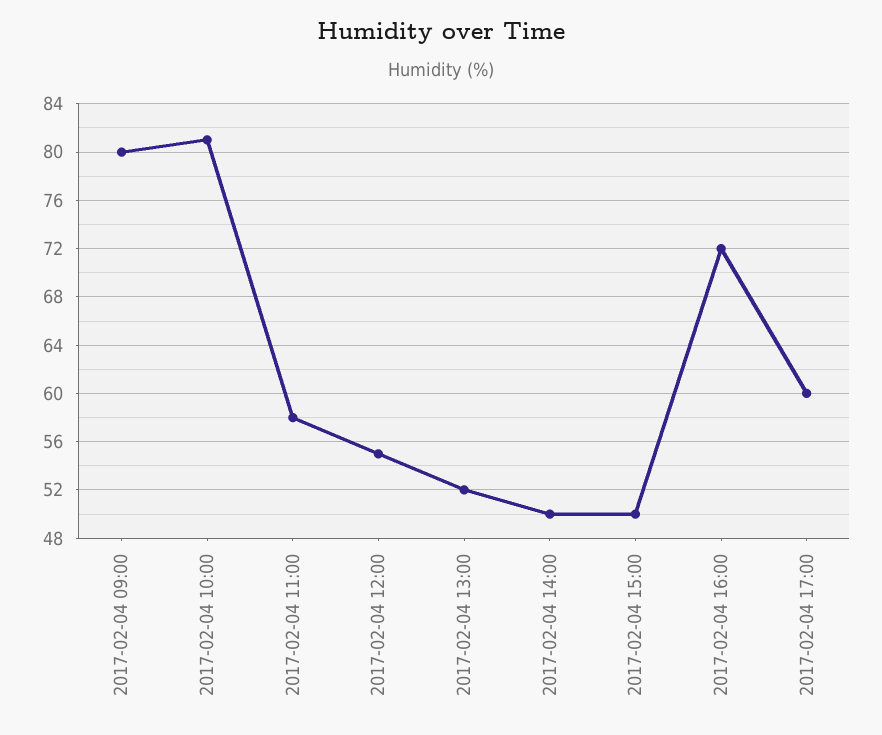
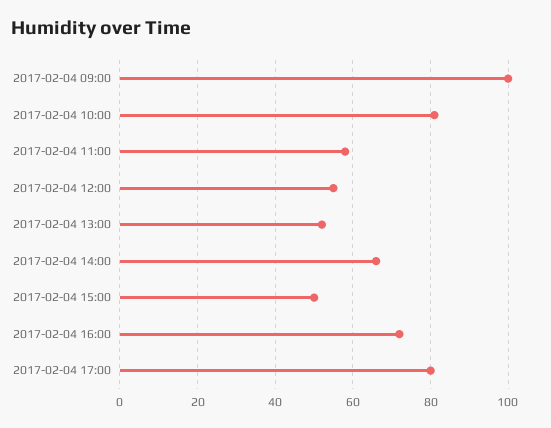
2017-02-04 09:00: 80 -> 100
2017-02-04 14:00: 50 -> 65
2017-02-04 17:00: 60 -> 80

